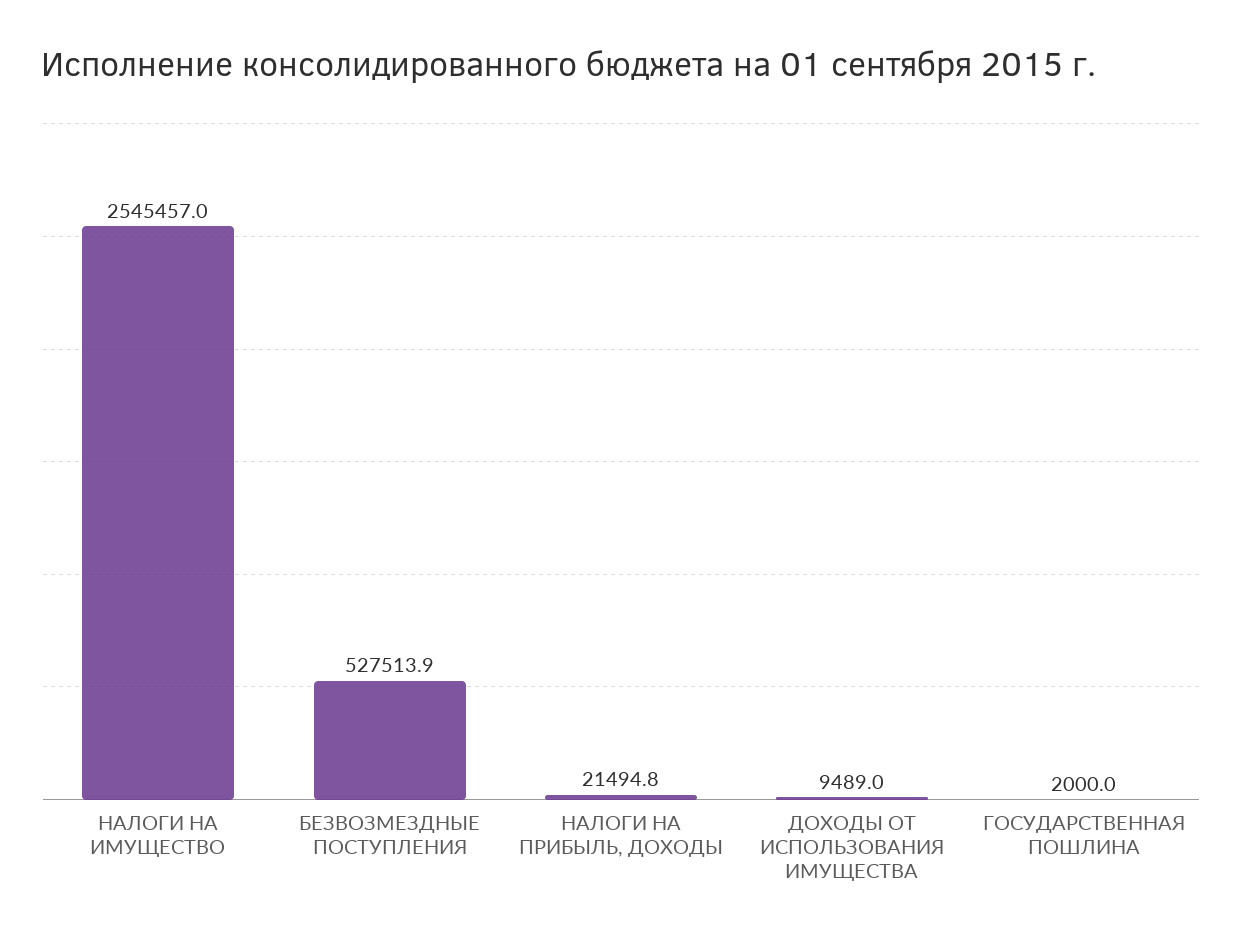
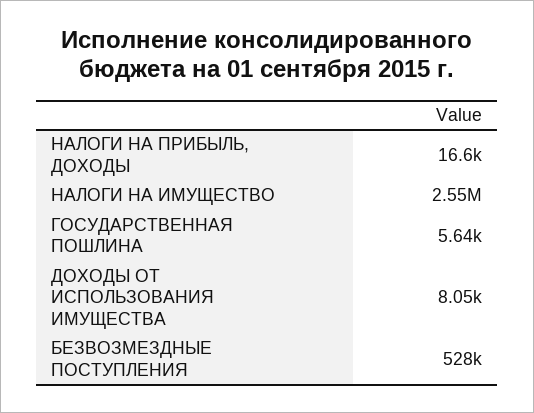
НАЛОГИ НА ПРИБЫЛЬ, ДОХОДЫ: 21494.8 -> 16600
ДОХОДЫ ОТ ИСПОЛЬЗОВАНИЯ ИМУЩЕСТВА: 9489 -> 8050
ГОСУДАРСТВЕННАЯ ПОШЛИНА: 2000 -> 5640

